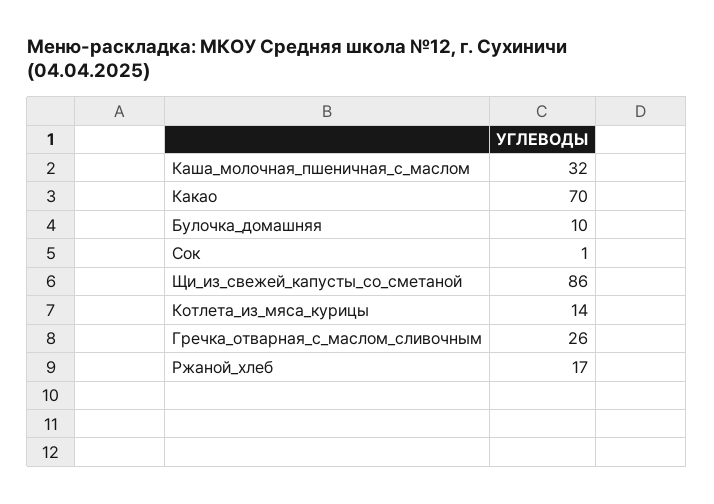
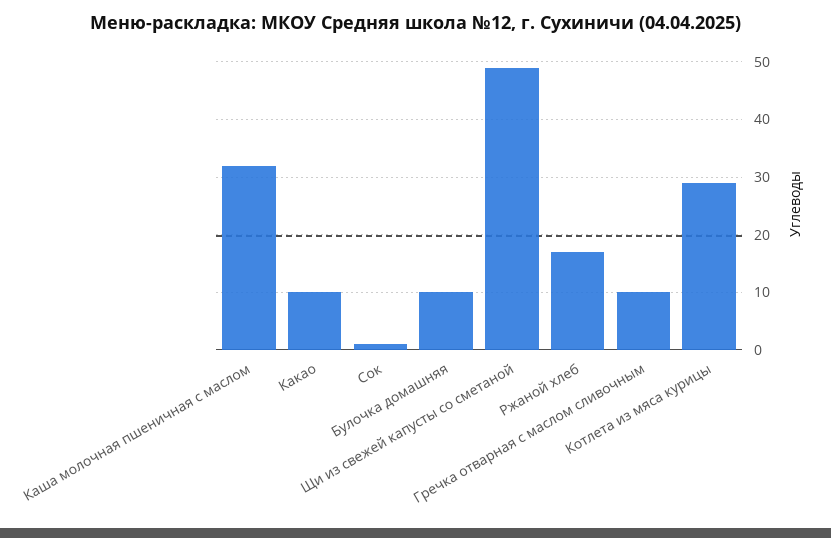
Какао: 70 -> 10
Щи_из_свежей_капусты_со_сметаной: 86 -> 50
Котлета_из_мяса_курицы: 14 -> 30
Гречка_отварная_с_маслом_сливочным: 26 -> 10

